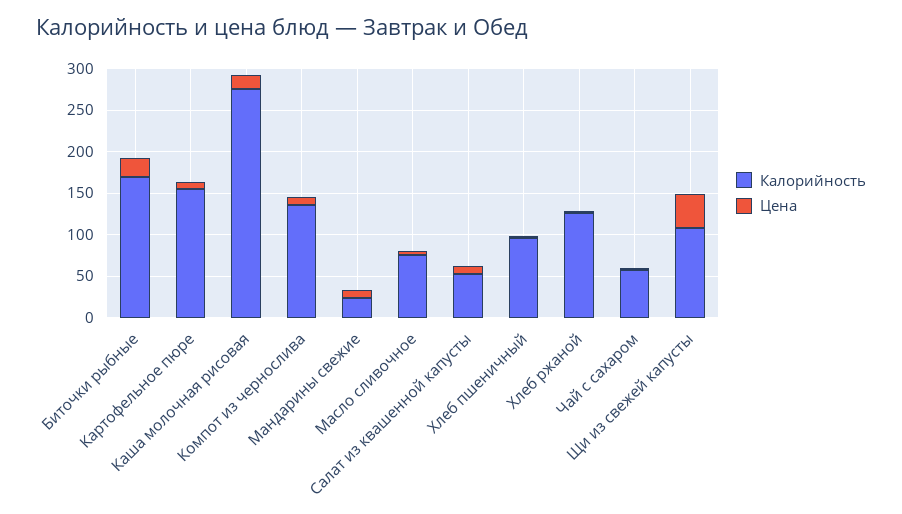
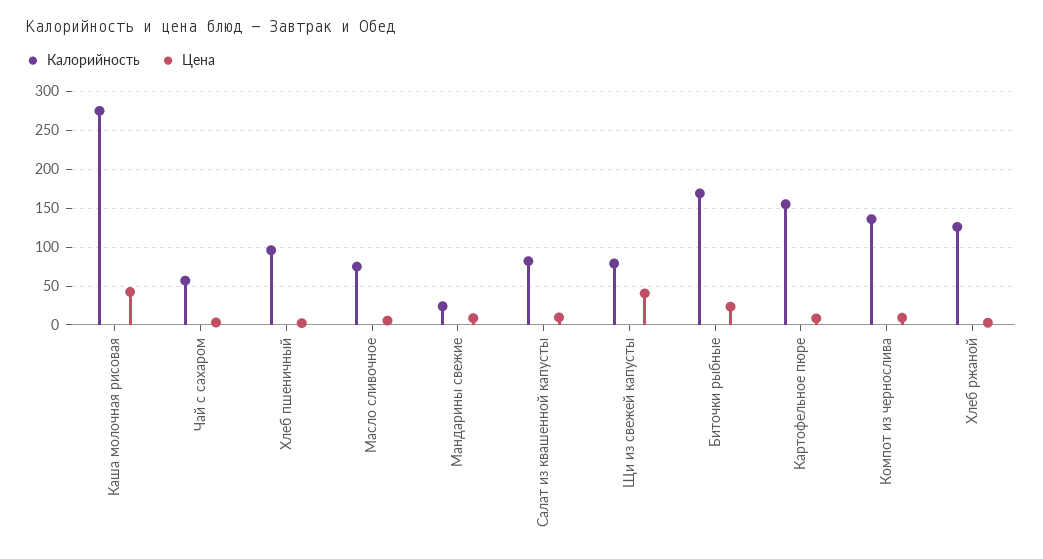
Цена, Каша молочная рисовая: 20 -> 40
Калорийность, Салат из квашенной капусты: 50 -> 80
Калорийность, Щи из свежей капусты: 110 -> 80

